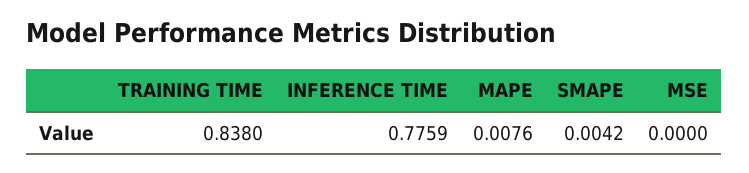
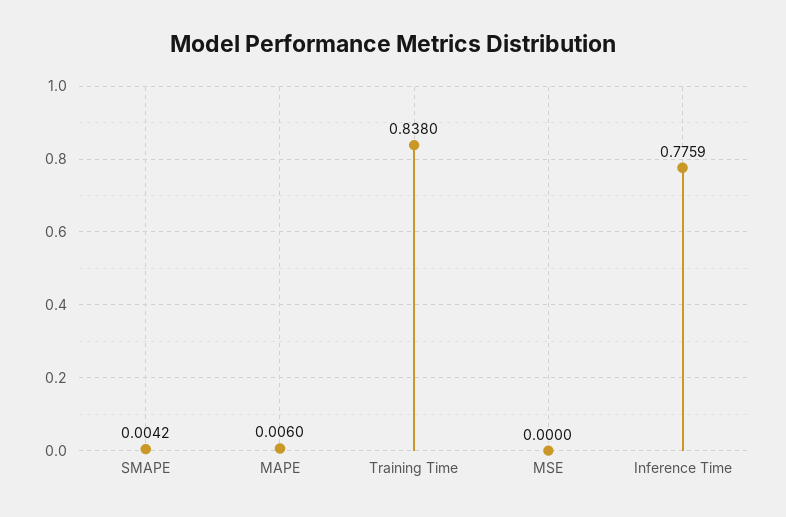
MAPE: 0.0076 -> 0.006

